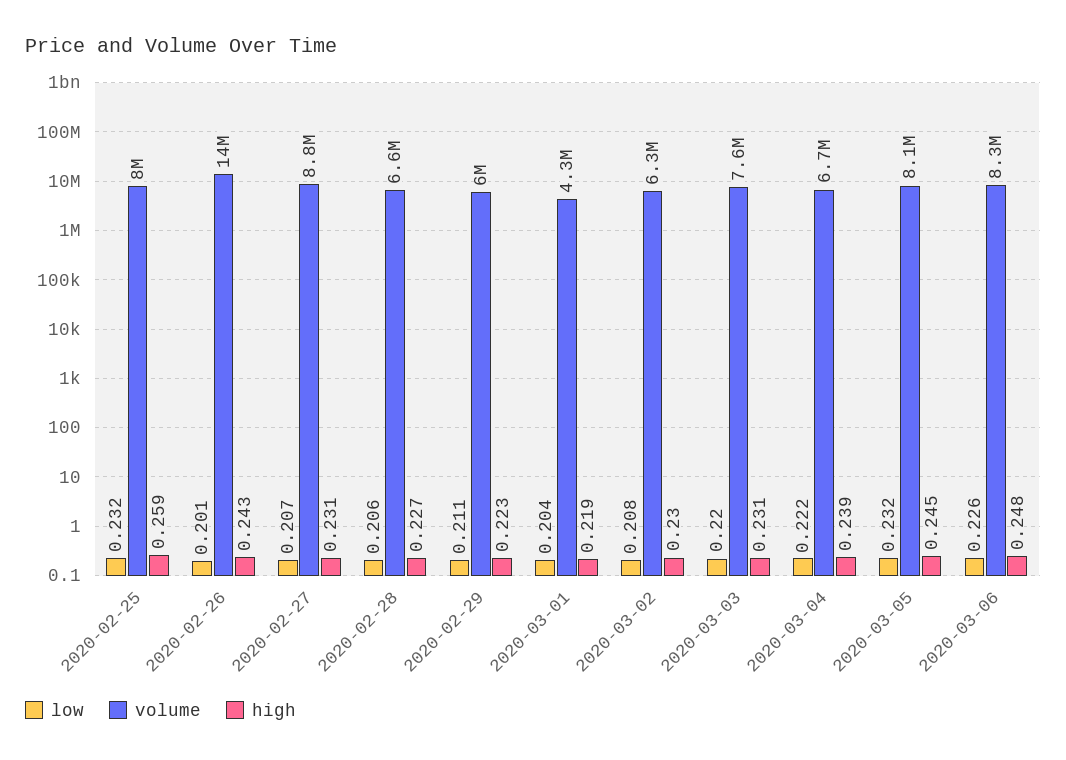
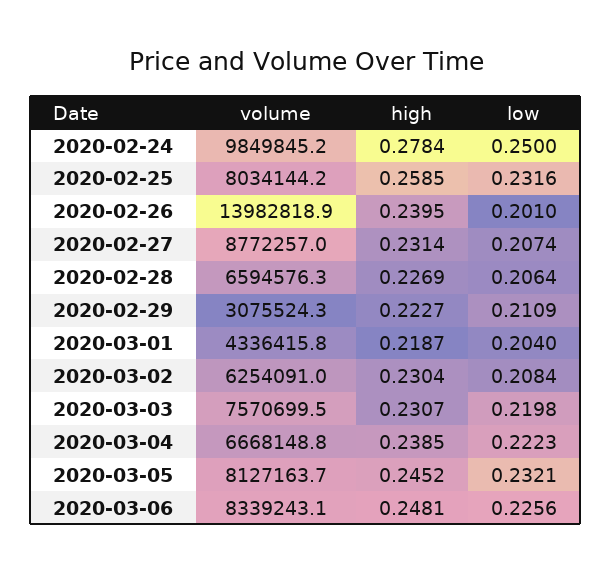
high, 2020-02-26: 0.243 -> 0.2395
volume, 2020-02-29: 6000000 -> 3075524.3
volume, 2020-02-24: none -> 9849845.2
high, 2020-02-24: none -> 0.2784
low, 2020-02-24: none -> 0.25

